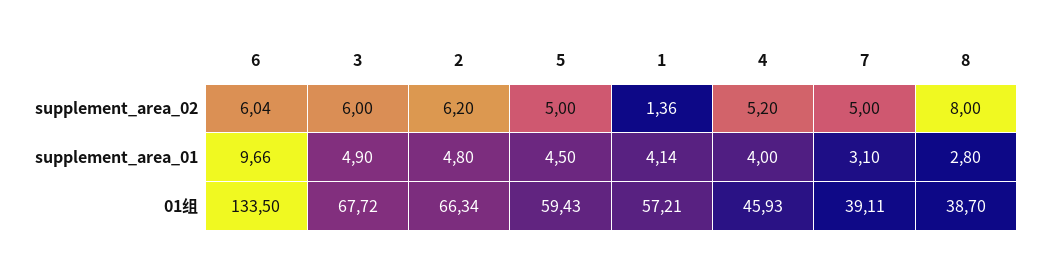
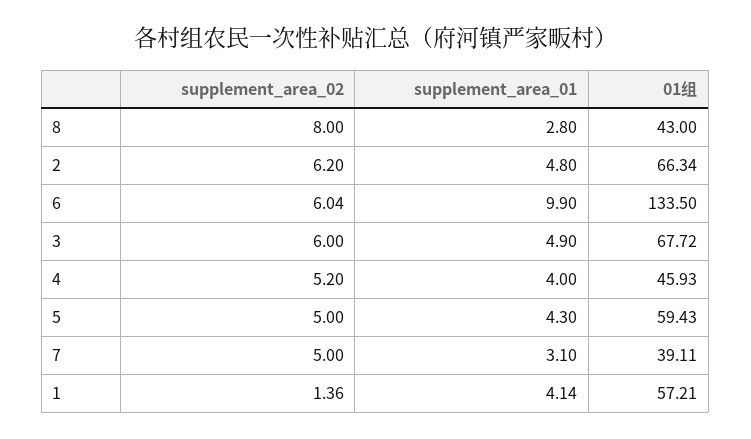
6, supplement_area_01: 9.66 -> 9.9
5, supplement_area_01: 4.5 -> 4.3
8, 01组: 38.7 -> 43

